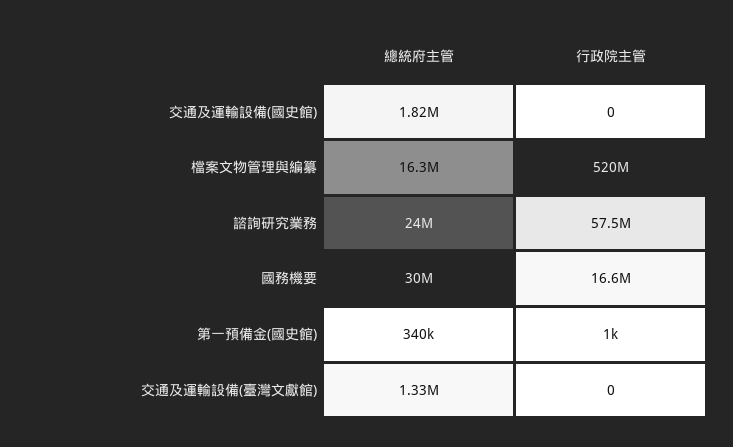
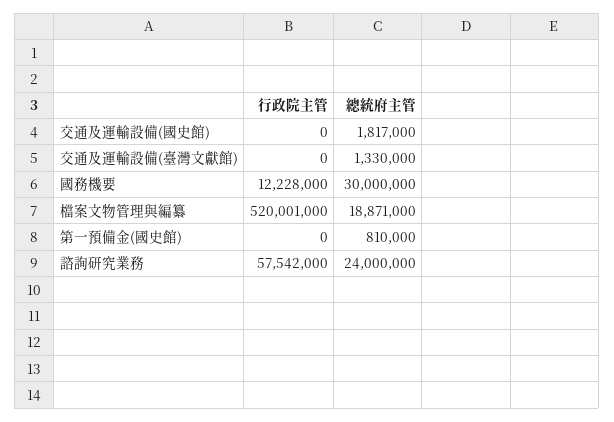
總統府主管, 檔案文物管理與編纂: 16300000 -> 18871000
行政院主管, 國務機要: 16600000 -> 12228000
總統府主管, 第一預備金(國史館): 340000 -> 810000
行政院主管, 第一預備金(國史館): 1000 -> 0

